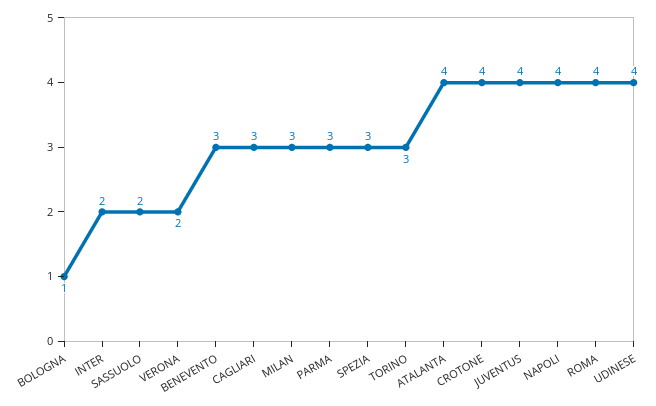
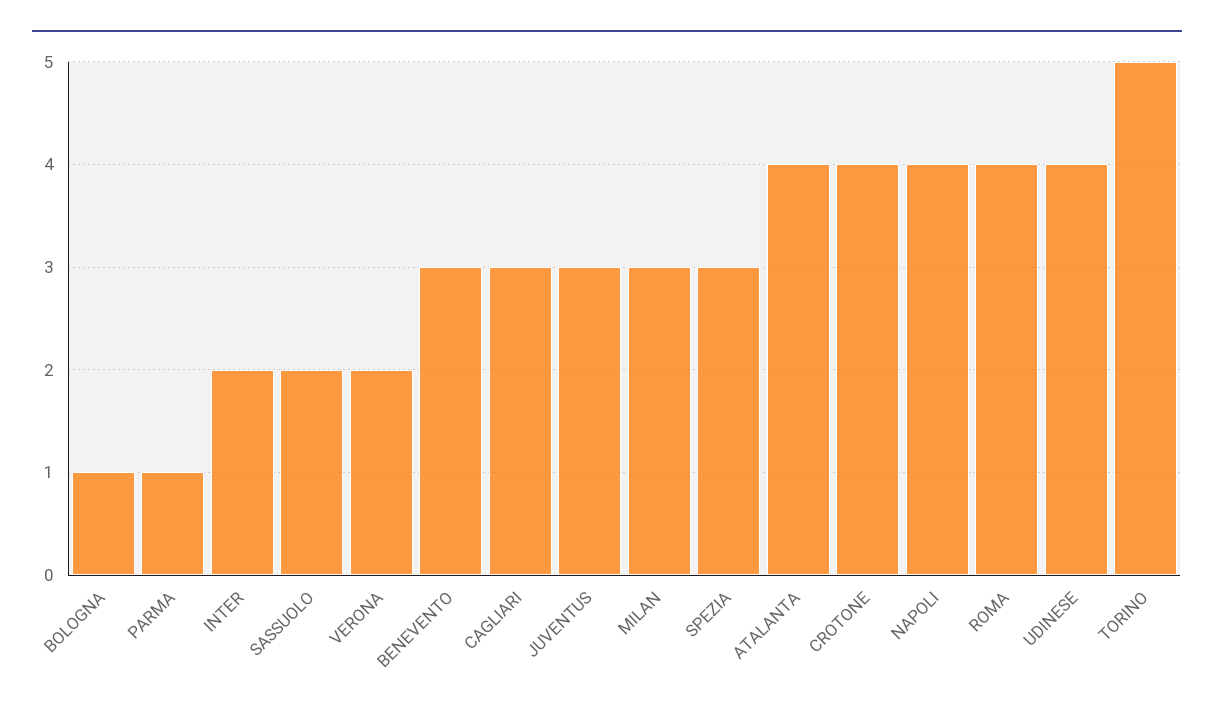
PARMA: 3 -> 1
TORINO: 3 -> 5
JUVENTUS: 4 -> 3

